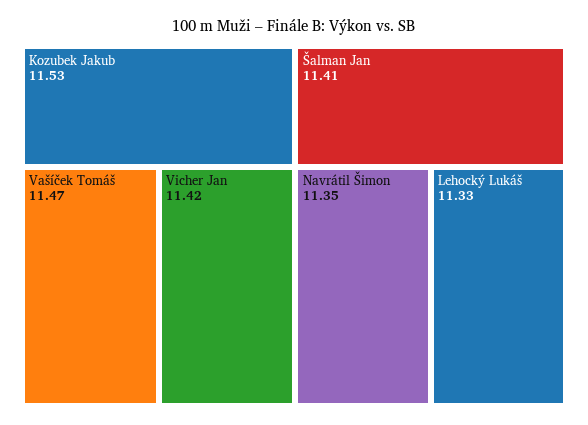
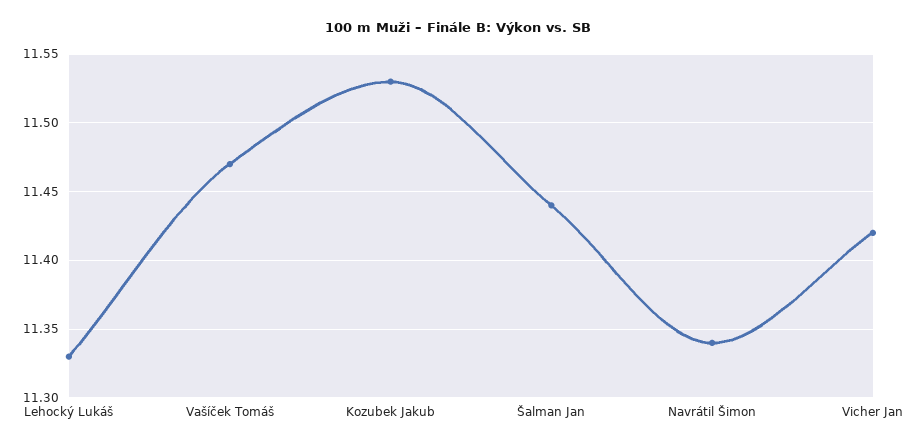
Šalman Jan: 11.41 -> 11.44
Navrátil Šimon: 11.35 -> 11.34

